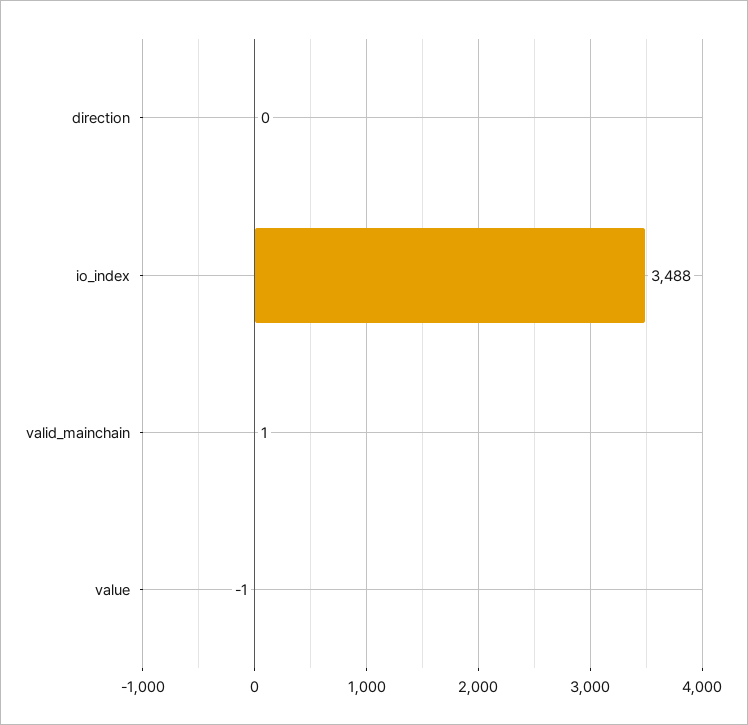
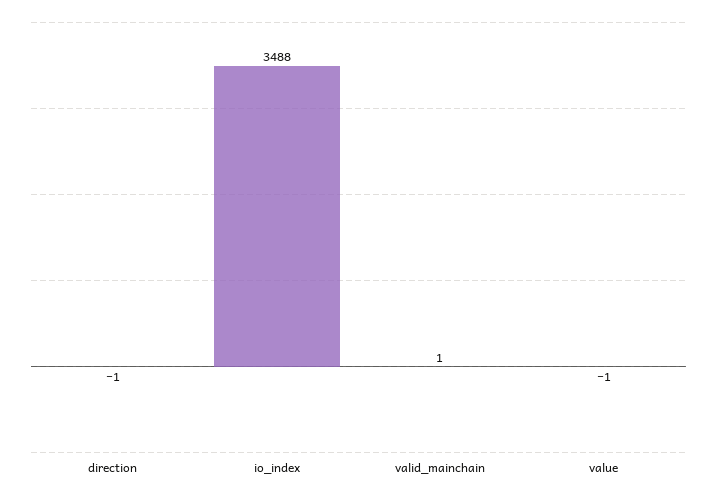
direction: 0 -> -1

